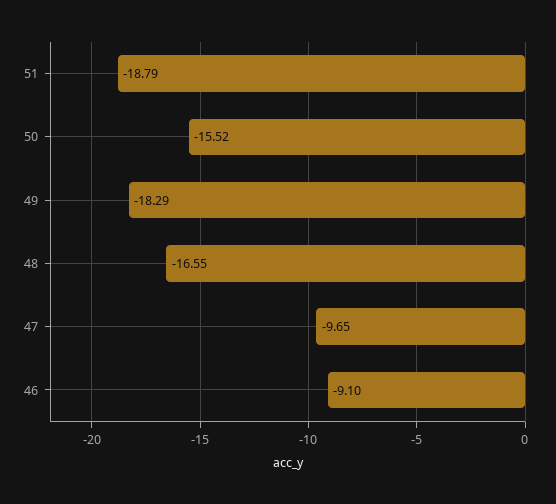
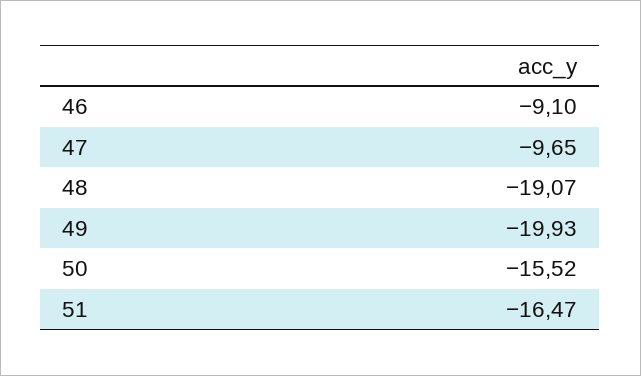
51: -18.79 -> -16.47
49: -18.29 -> -19.93
48: -16.55 -> -19.07

